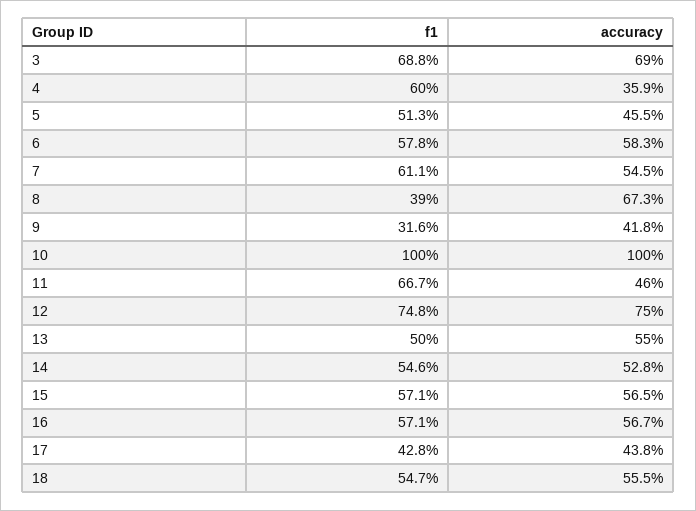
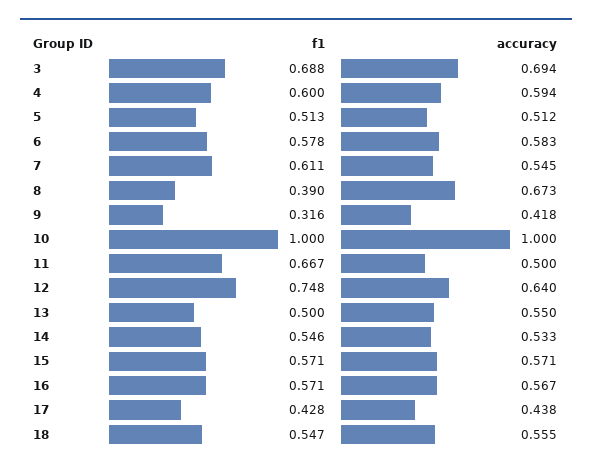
accuracy, 3: 0.69 -> 0.694
accuracy, 4: 0.359 -> 0.594
accuracy, 5: 0.455 -> 0.512
accuracy, 11: 0.46 -> 0.5
accuracy, 12: 0.75 -> 0.64
accuracy, 14: 0.528 -> 0.533
accuracy, 15: 0.565 -> 0.571

